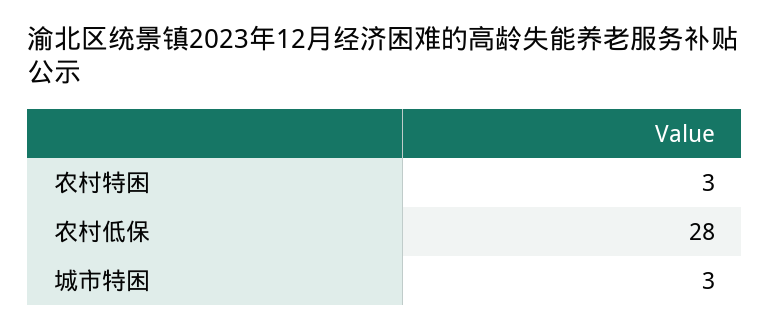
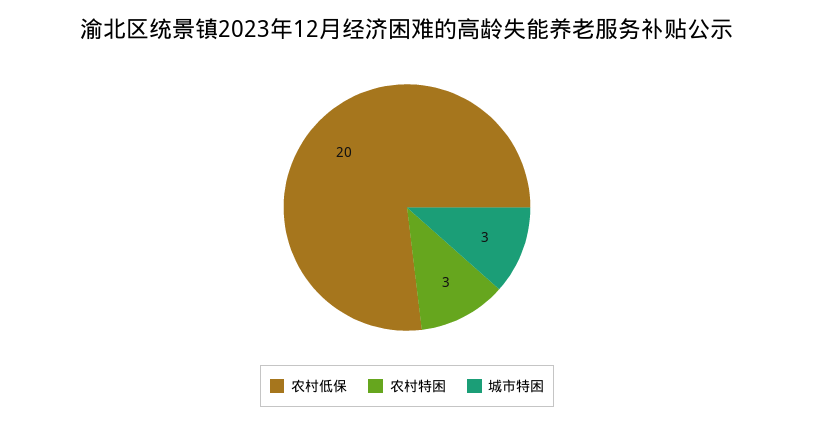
农村低保: 28 -> 20

